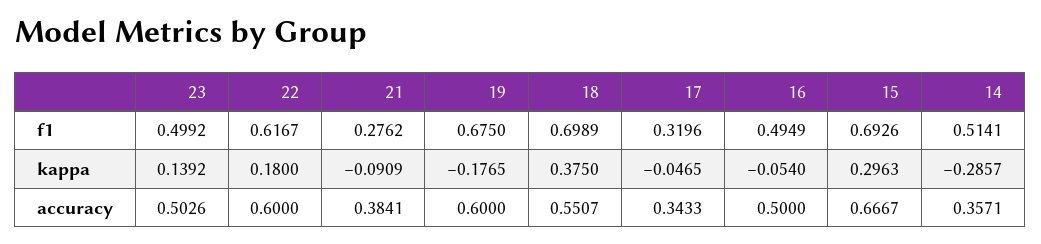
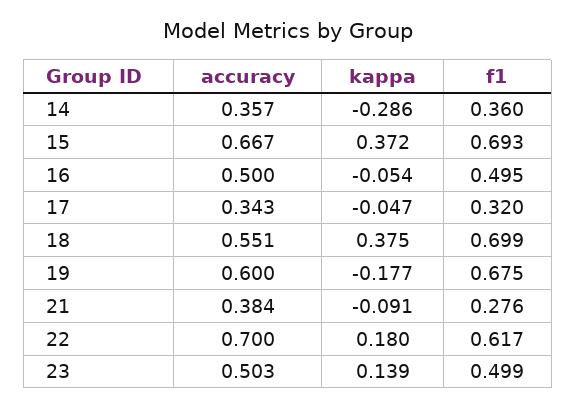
14, f1: 0.5141 -> 0.36
15, kappa: 0.2963 -> 0.372
22, accuracy: 0.6 -> 0.7

